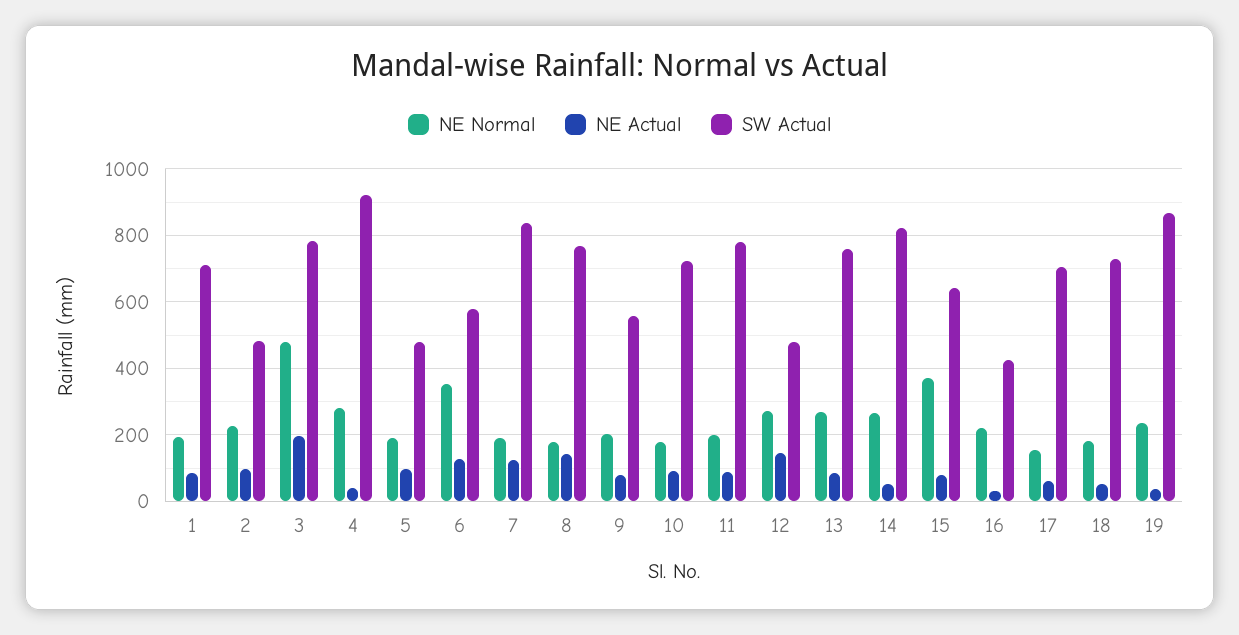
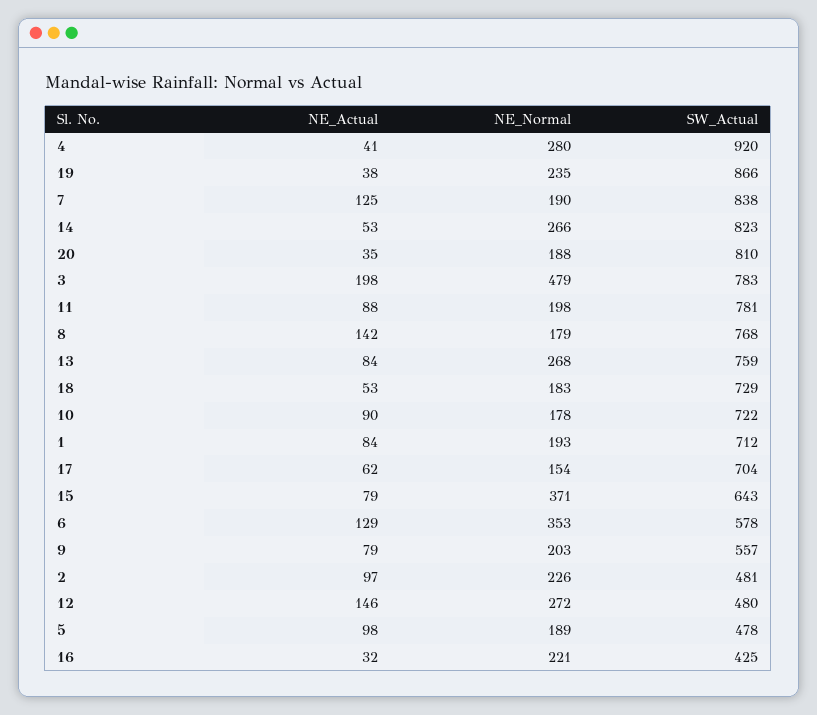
NE Actual, 20: none -> 35
NE Normal, 20: none -> 188
SW Actual, 20: none -> 810

